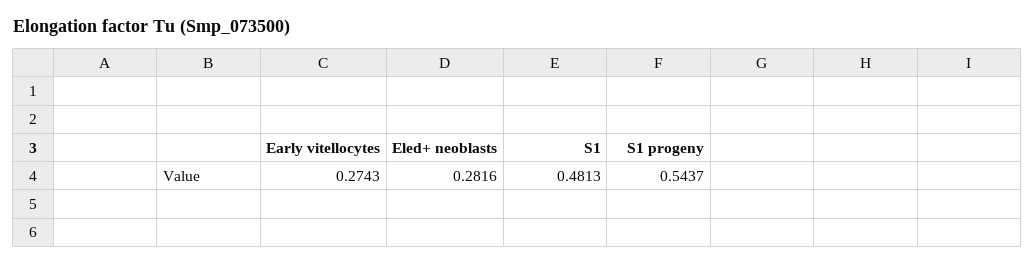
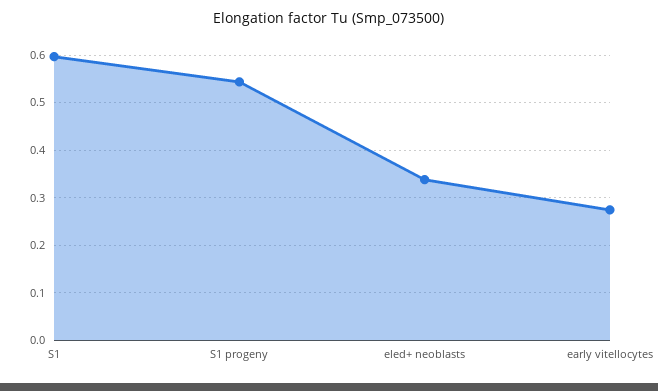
Eled+ neoblasts: 0.2816 -> 0.34
S1: 0.4813 -> 0.6

